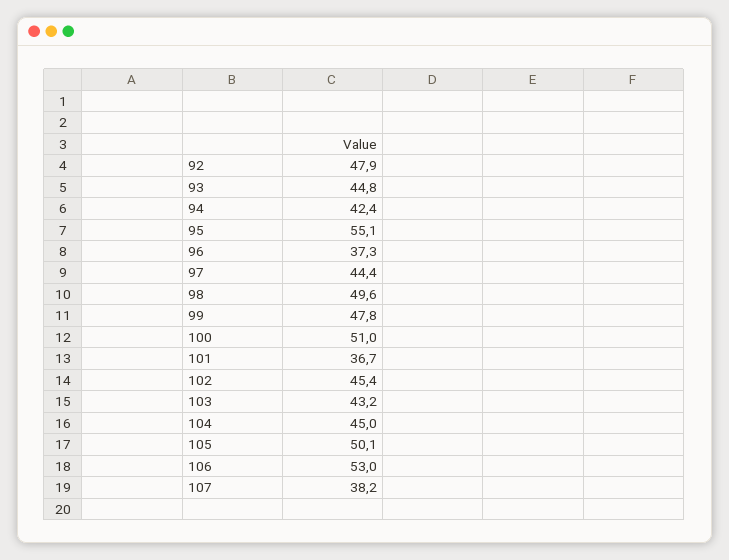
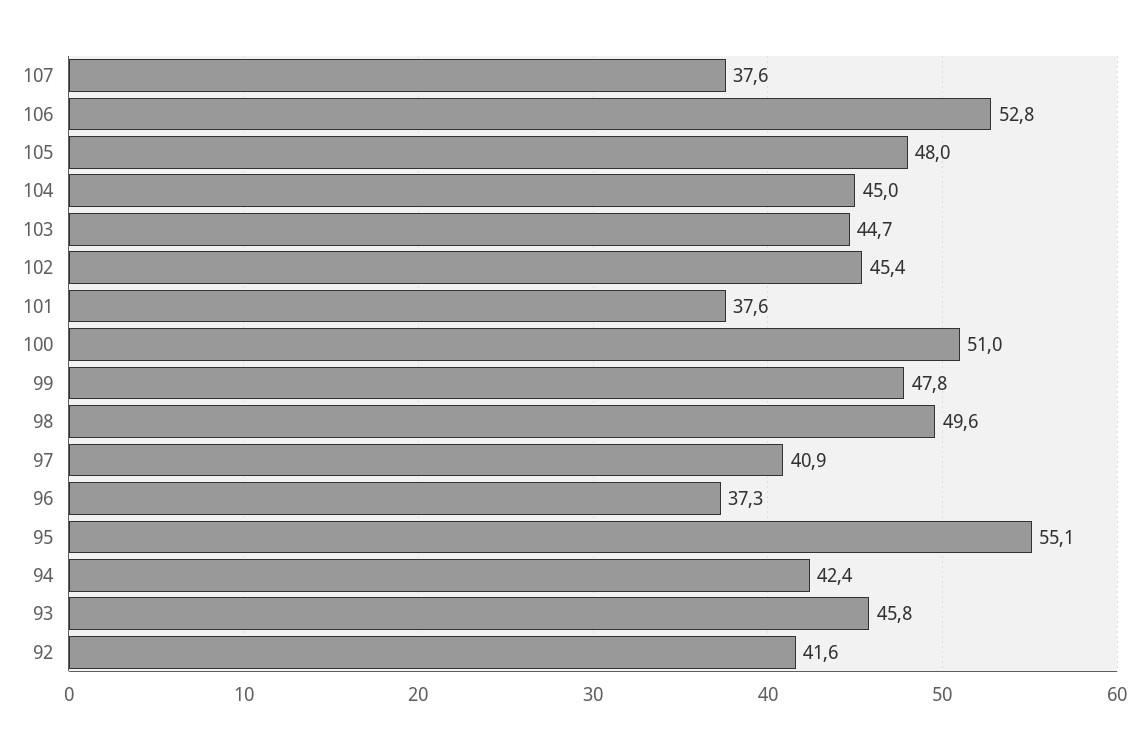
92: 47.9 -> 41.6
93: 44.8 -> 45.8
97: 44.4 -> 40.9
101: 36.7 -> 37.6
103: 43.2 -> 44.7
105: 50.1 -> 48
106: 53 -> 52.8
107: 38.2 -> 37.6

